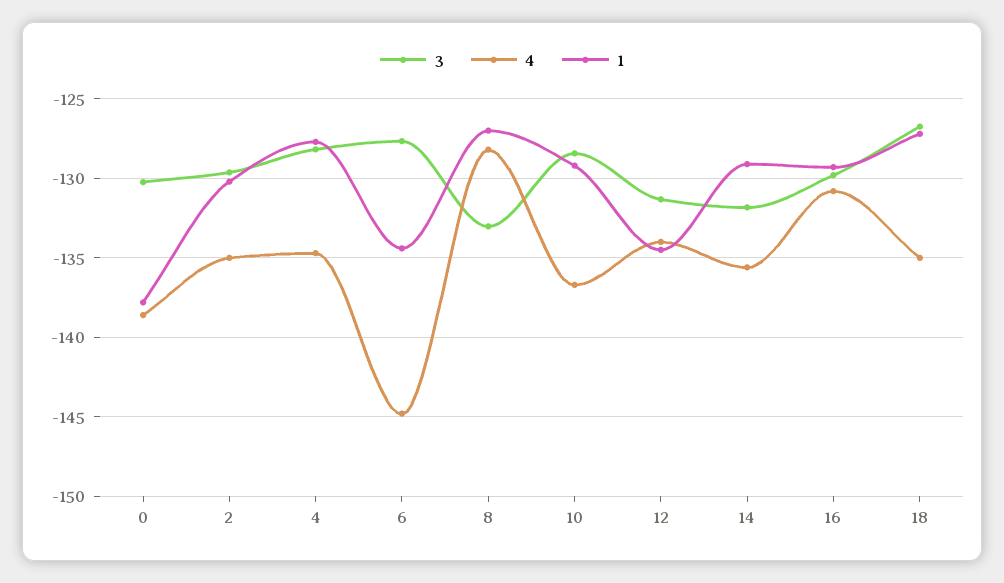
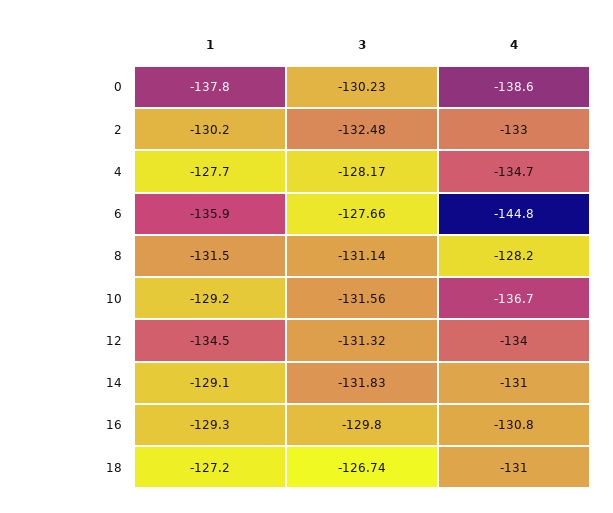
3, 2: -129.5 -> -132.48
4, 2: -135 -> -133
1, 6: -134.5 -> -135.9
3, 8: -133 -> -131.14
1, 8: -127 -> -131.5
3, 10: -128.5 -> -131.56
4, 14: -135.5 -> -131
4, 18: -135 -> -131

